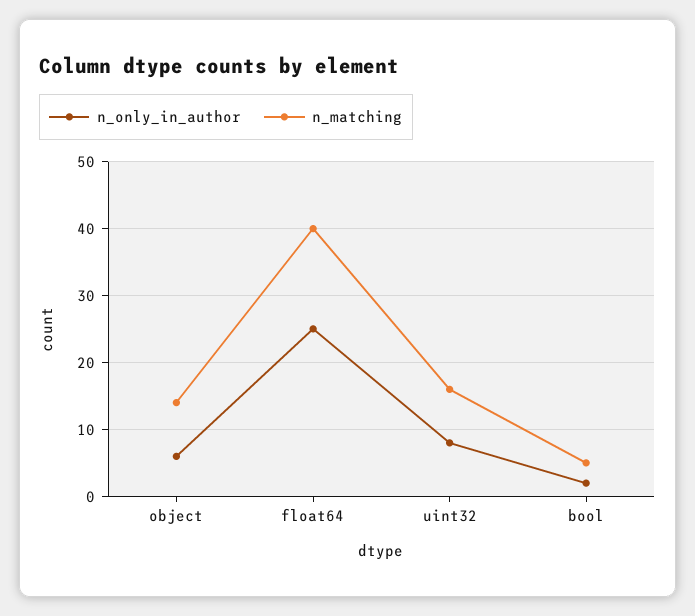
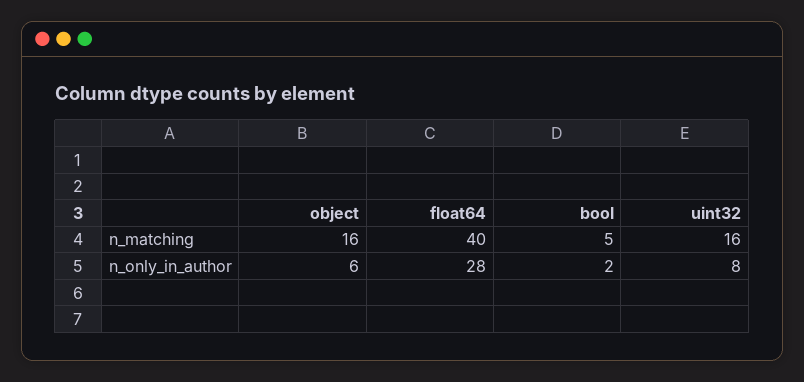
n_matching, object: 14 -> 16
n_only_in_author, float64: 25 -> 28

